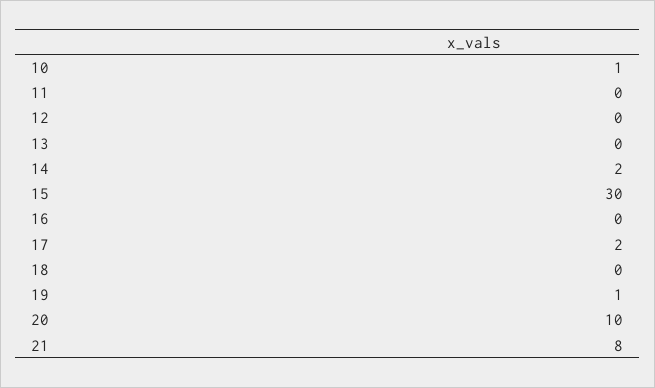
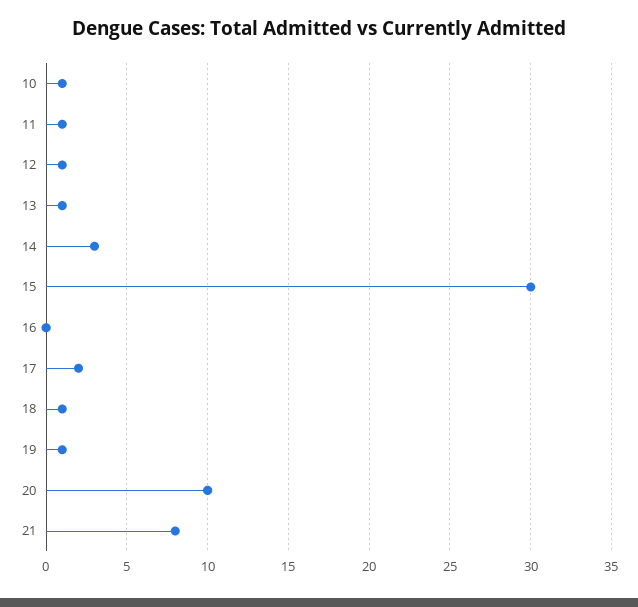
11: 0 -> 1
12: 0 -> 1
13: 0 -> 1
14: 2 -> 3
18: 0 -> 1

